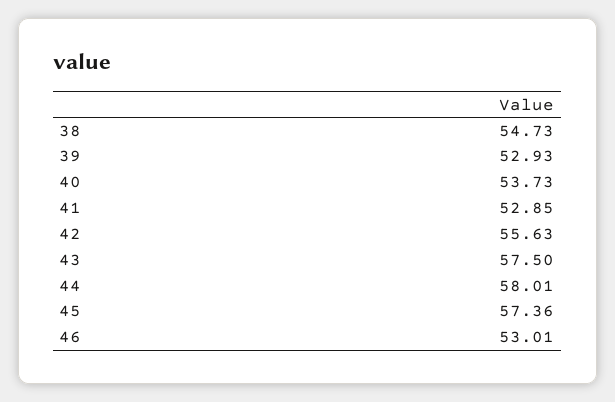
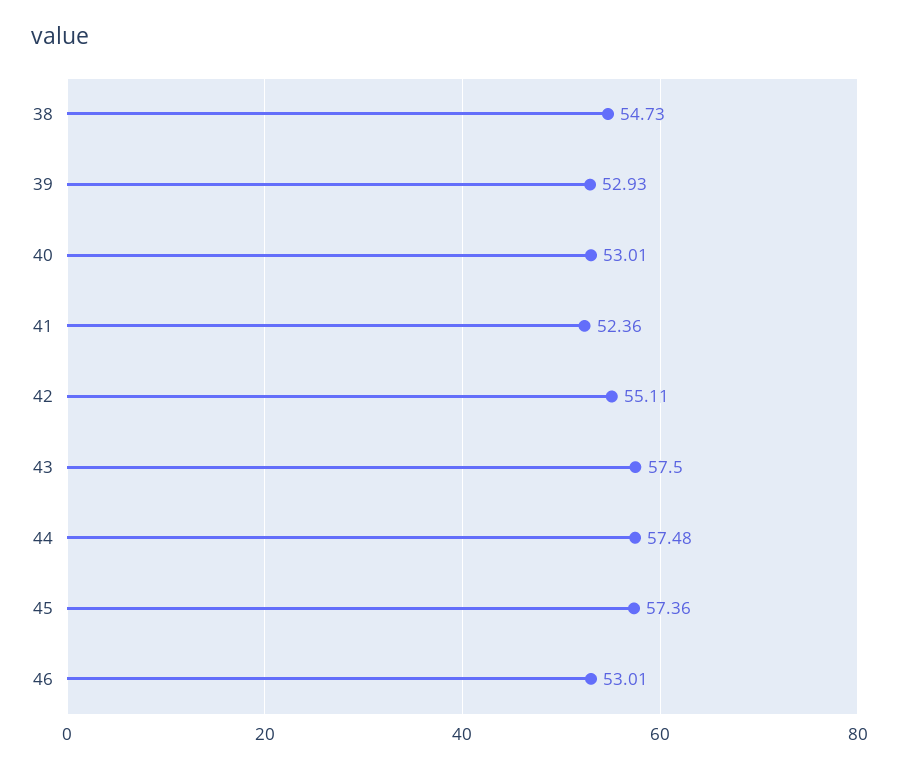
40: 53.73 -> 53.01
41: 52.85 -> 52.36
42: 55.63 -> 55.11
44: 58.01 -> 57.48

